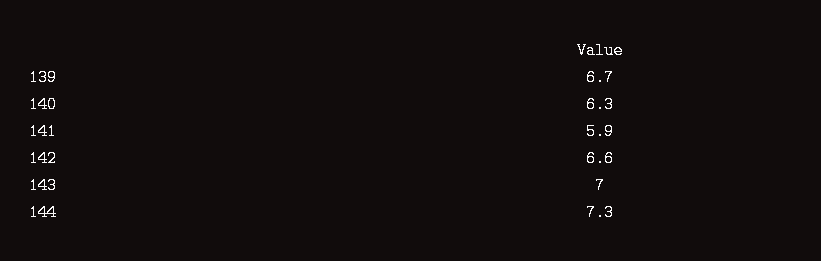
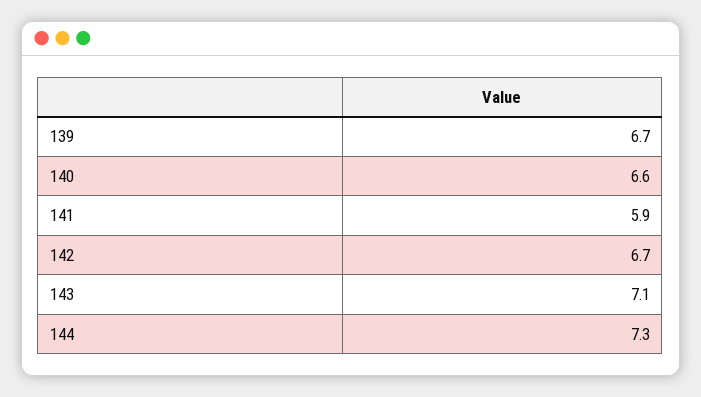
140: 6.3 -> 6.6
142: 6.6 -> 6.7
143: 7 -> 7.1

